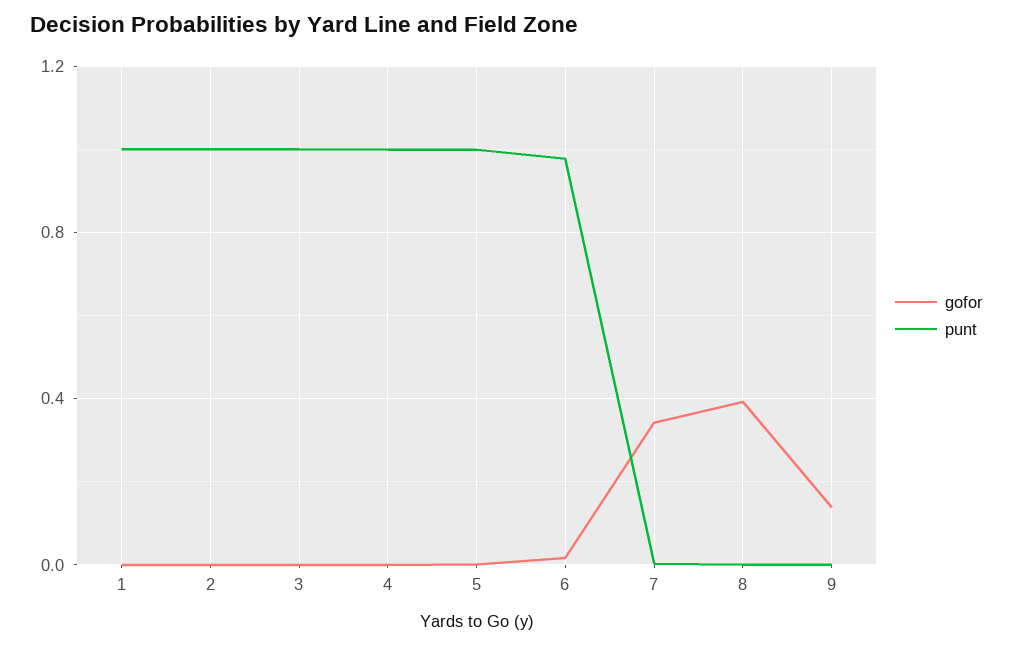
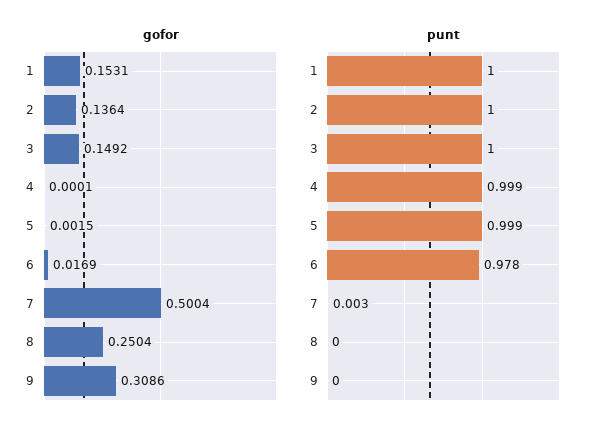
gofor, 1: 0 -> 0.1531
gofor, 2: 0 -> 0.1364
gofor, 3: 0 -> 0.1492
gofor, 7: 0.35 -> 0.5004
gofor, 8: 0.4 -> 0.2504
gofor, 9: 0.15 -> 0.3086

